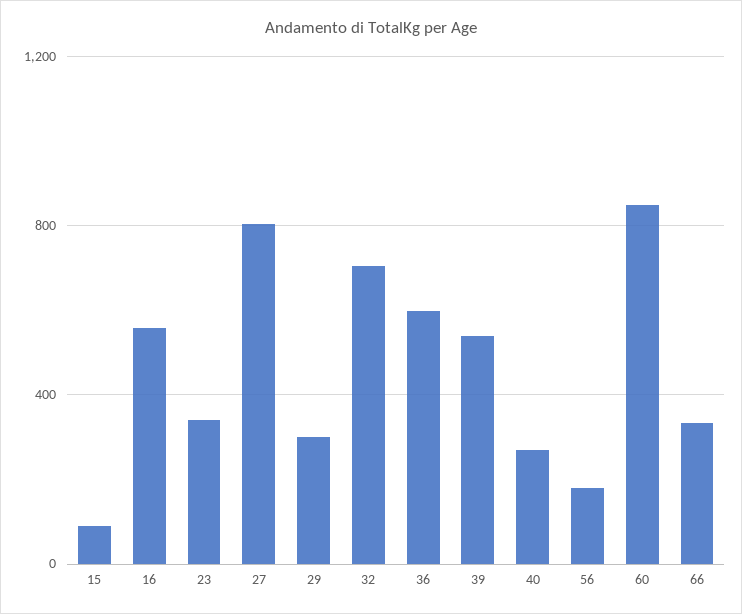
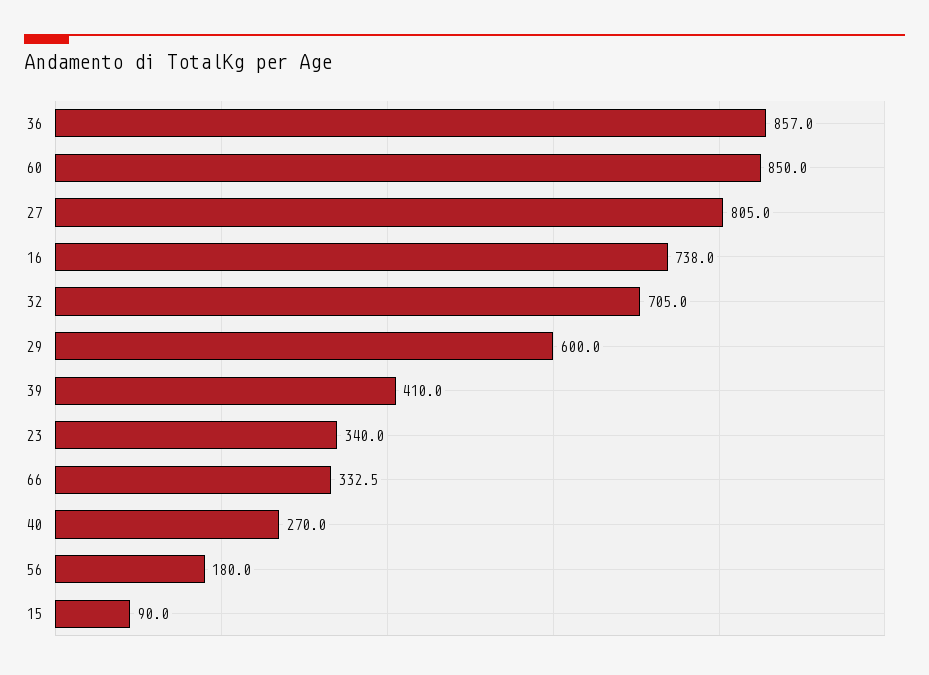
16: 550 -> 738
29: 300 -> 600
36: 600 -> 857
39: 550 -> 410

